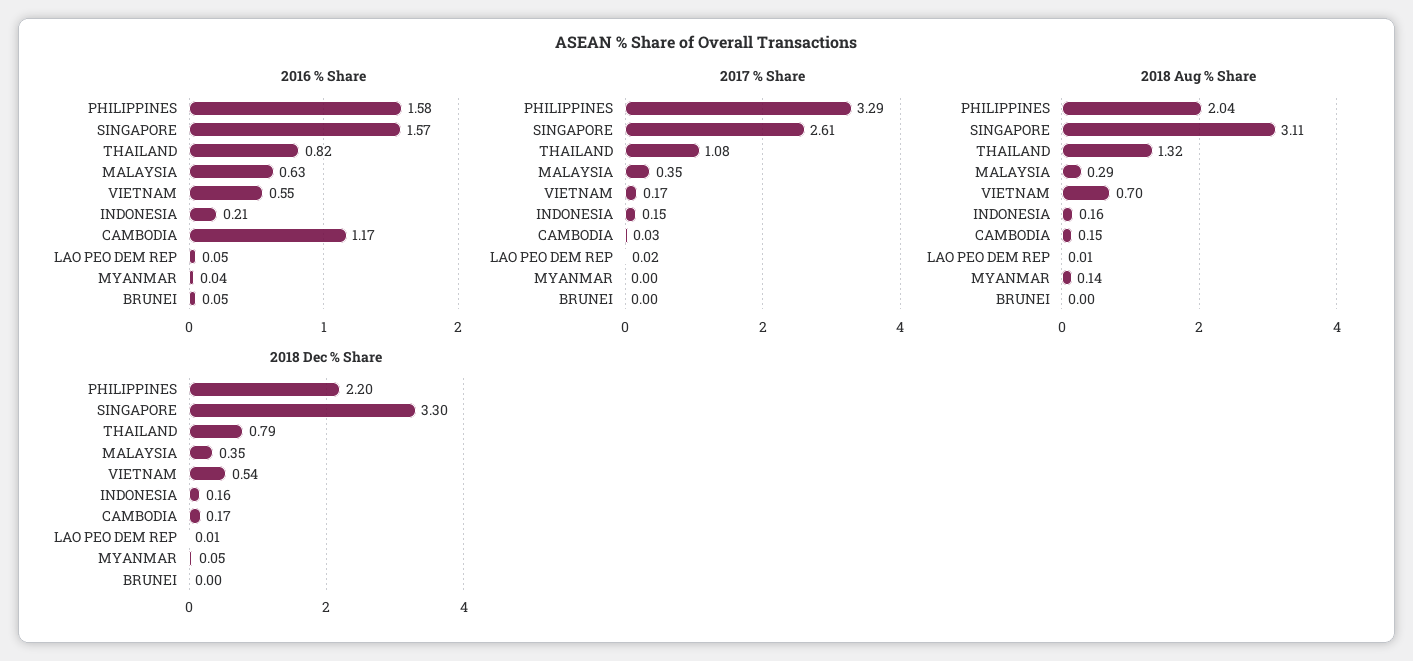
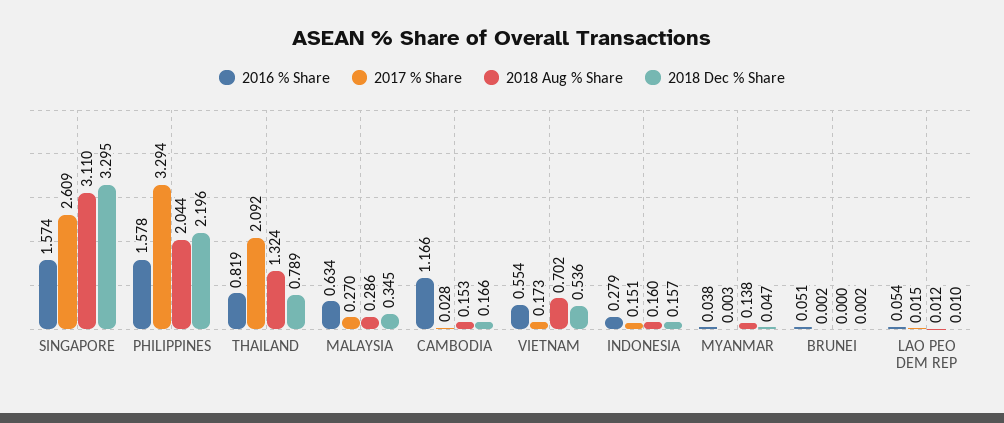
2016 % Share, INDONESIA: 0.21 -> 0.279
2017 % Share, THAILAND: 1.08 -> 2.092
2017 % Share, MALAYSIA: 0.35 -> 0.27

